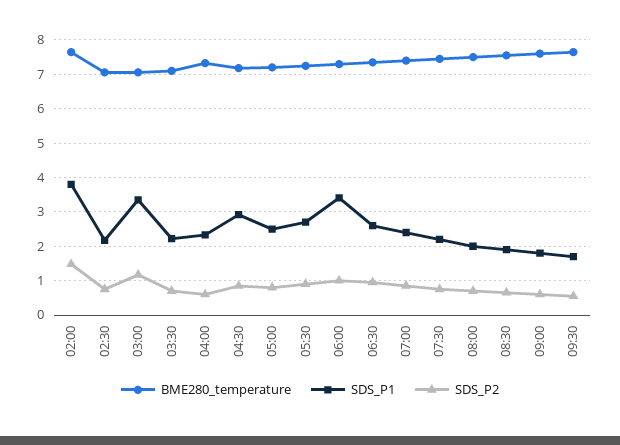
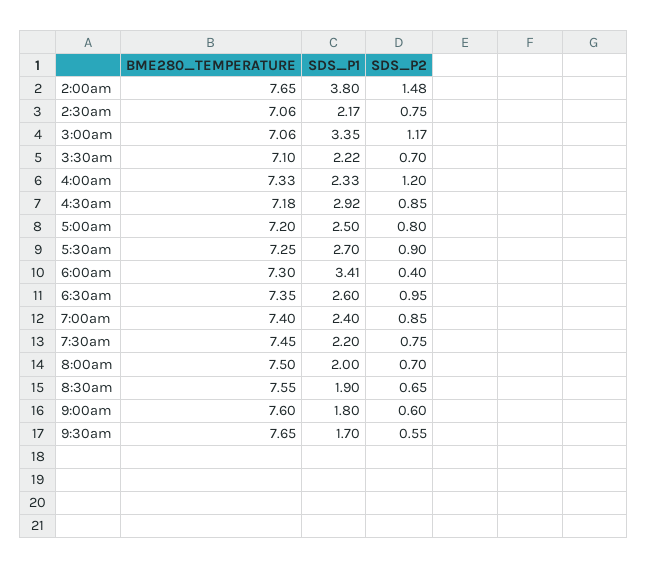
SDS_P2, 04:00: 0.6 -> 1.2
SDS_P2, 06:00: 1 -> 0.4

